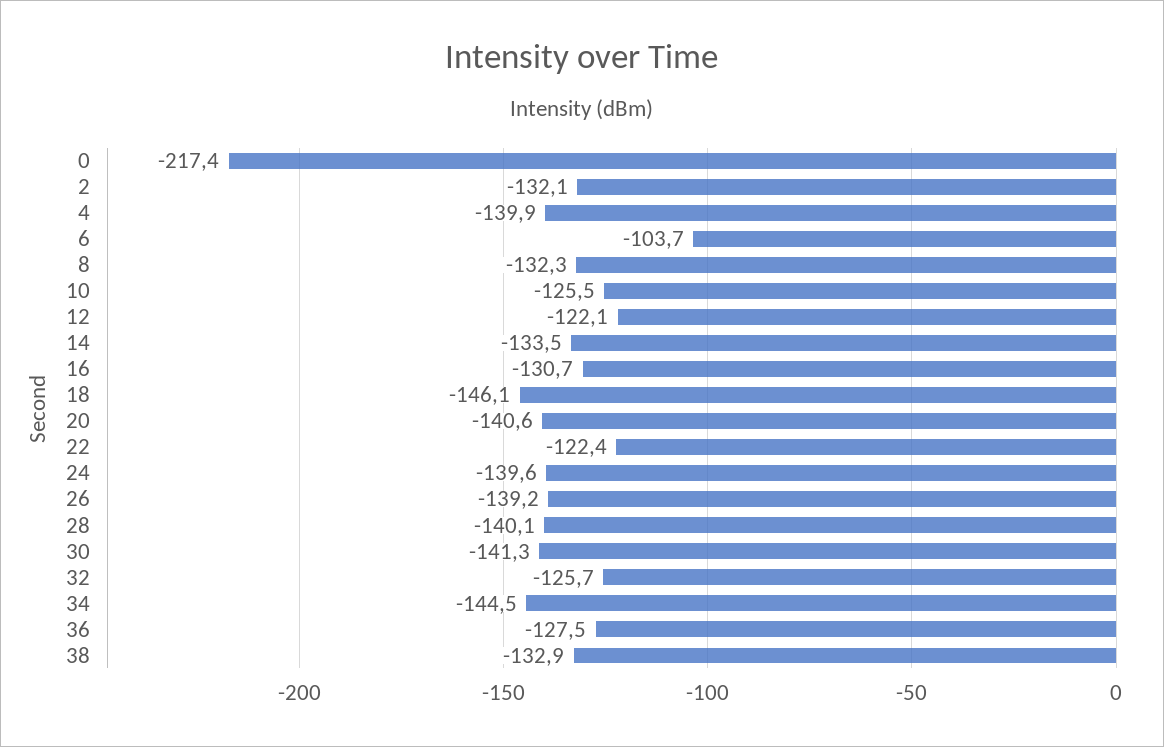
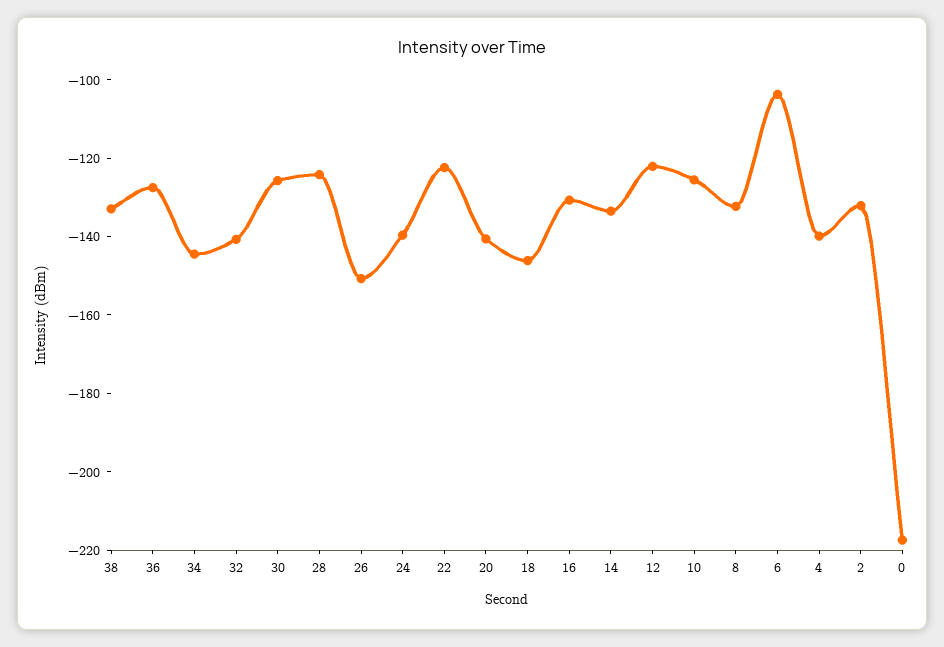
26: -139.2 -> -150
28: -140.1 -> -125
30: -141.3 -> -125
32: -125.7 -> -140

